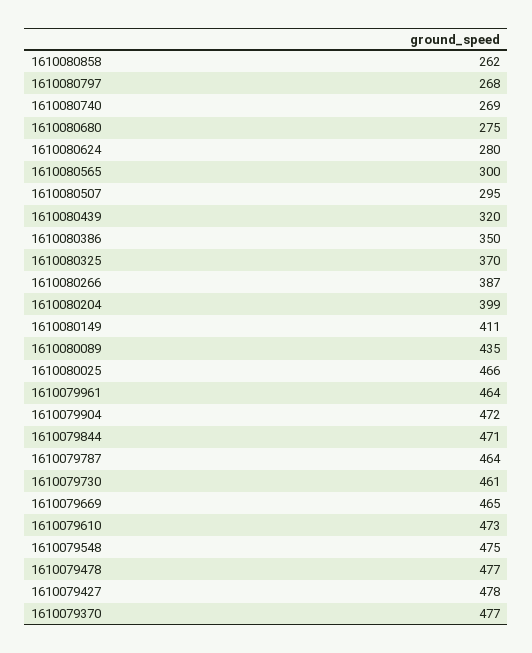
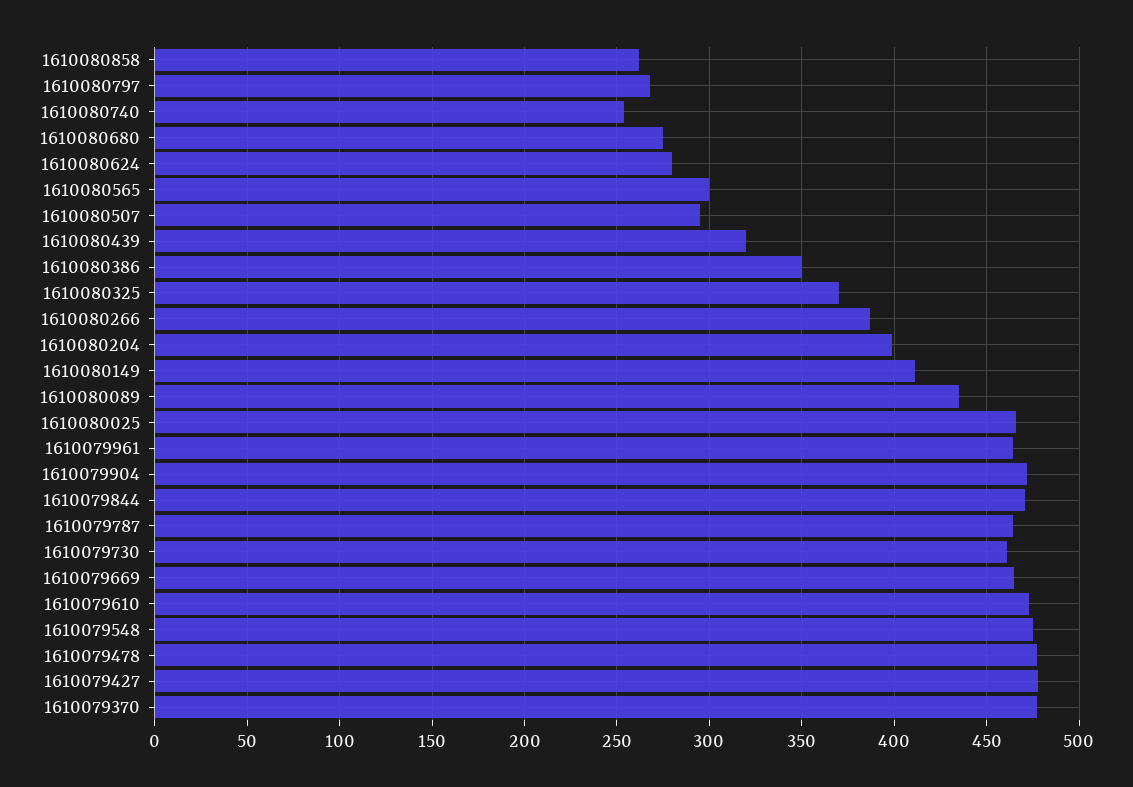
1610080740: 269 -> 255

